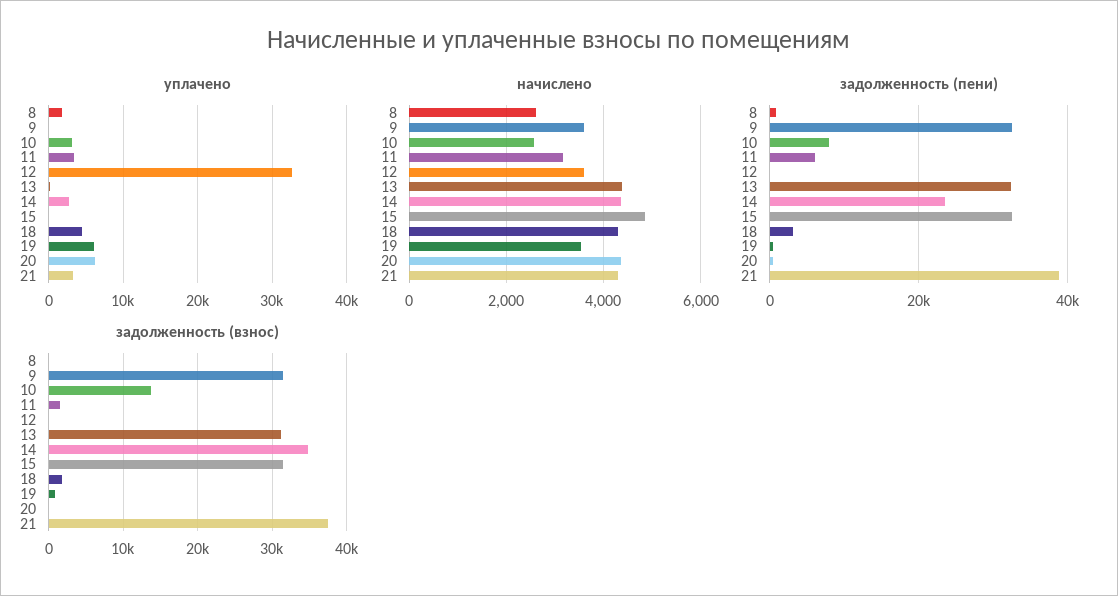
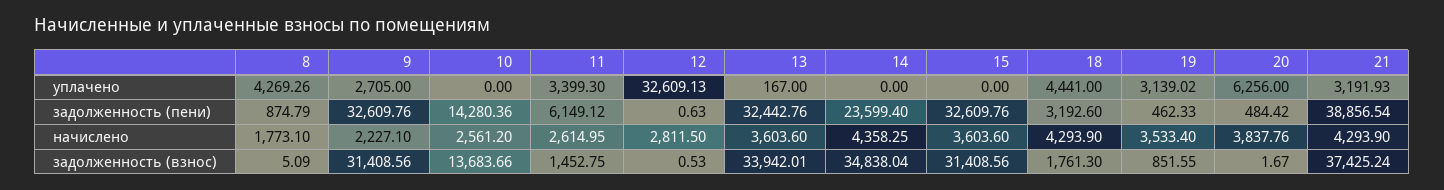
уплачено, 8: 2000 -> 4269.26
уплачено, 9: 0 -> 2705
уплачено, 10: 3000 -> 0
уплачено, 14: 3000 -> 0
уплачено, 19: 6000 -> 3139.02
начислено, 8: 2600 -> 1773.1
начислено, 9: 3600 -> 2227.1
начислено, 11: 3200 -> 2614.95
начислено, 12: 3600 -> 2811.5
начислено, 13: 4400 -> 3603.6
начислено, 15: 4800 -> 3603.6
начислено, 20: 4400 -> 3837.76
задолженность (пени), 10: 8000 -> 14280.36
задолженность (взнос), 13: 31000 -> 33942.01

